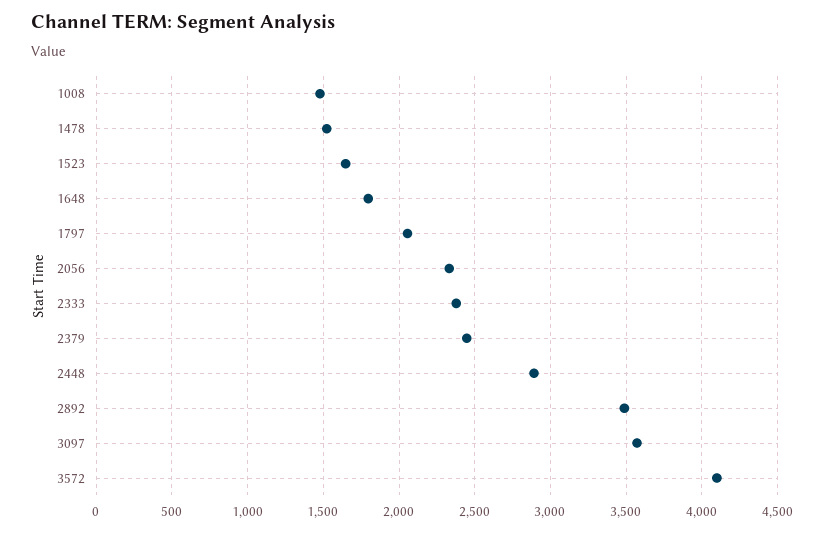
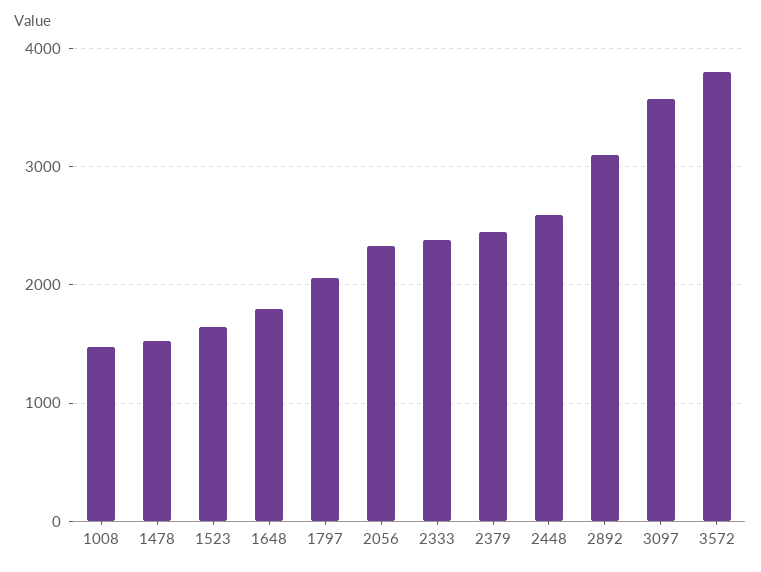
2448: 2900 -> 2600
2892: 3500 -> 3100
3572: 4100 -> 3800

